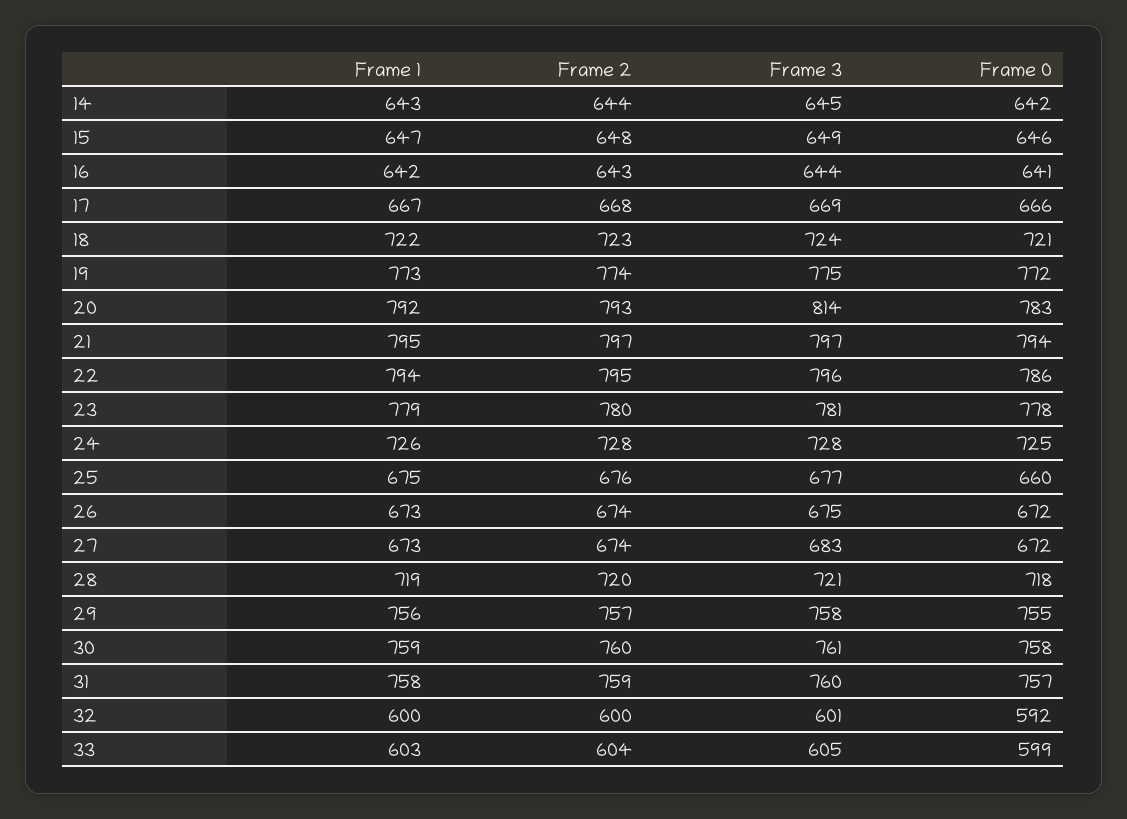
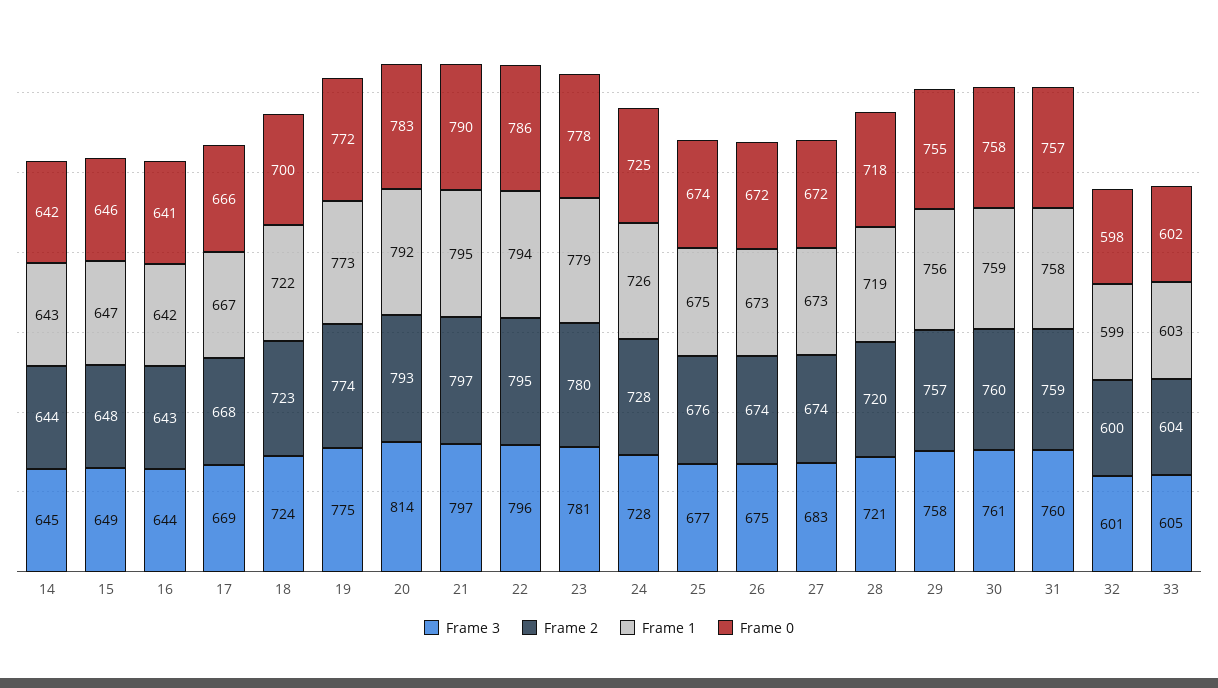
Frame 0, 18: 721 -> 700
Frame 0, 21: 794 -> 790
Frame 0, 25: 660 -> 674
Frame 1, 32: 600 -> 599
Frame 0, 32: 592 -> 598
Frame 0, 33: 599 -> 602

